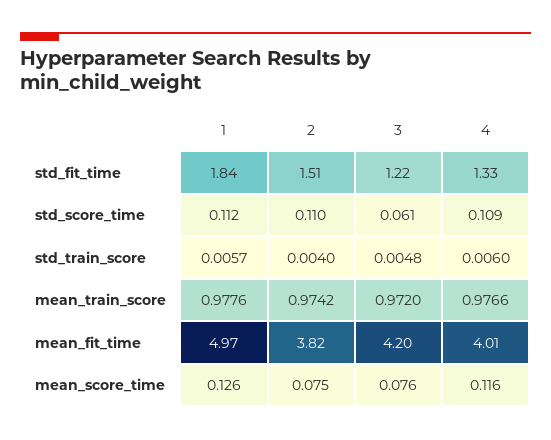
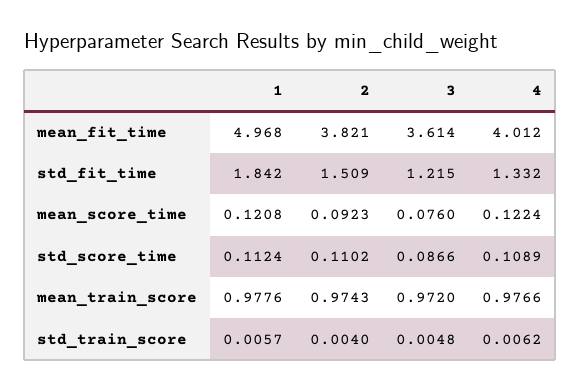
3, std_score_time: 0.061 -> 0.0866
4, std_train_score: 0.006 -> 0.0062
2, mean_train_score: 0.9742 -> 0.9743
3, mean_fit_time: 4.2 -> 3.614
1, mean_score_time: 0.126 -> 0.1208
2, mean_score_time: 0.075 -> 0.0923
4, mean_score_time: 0.116 -> 0.1224

